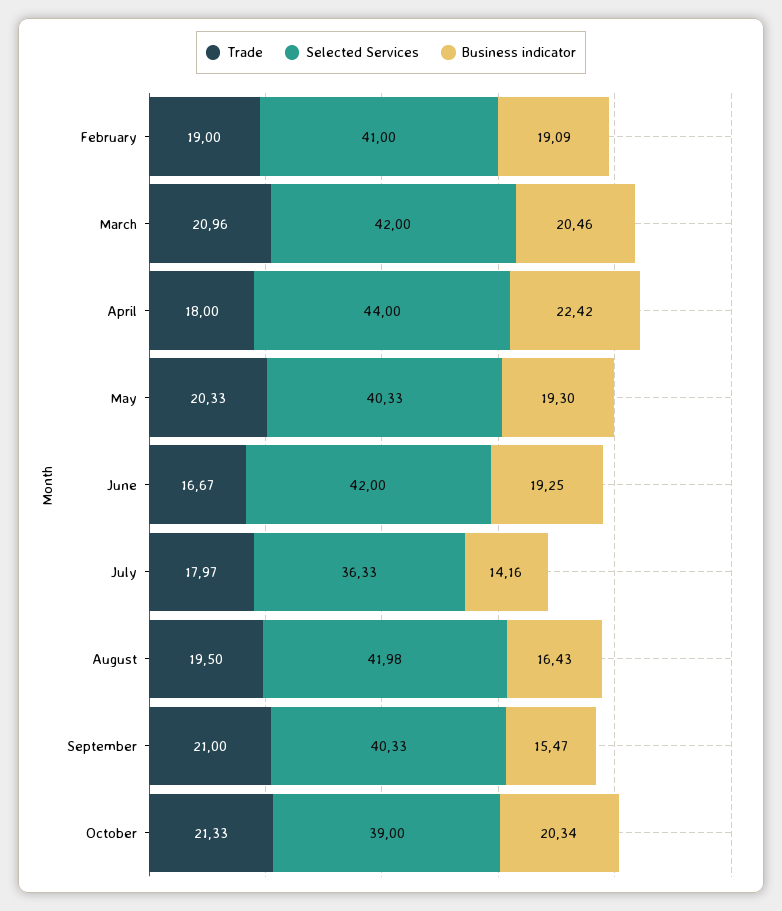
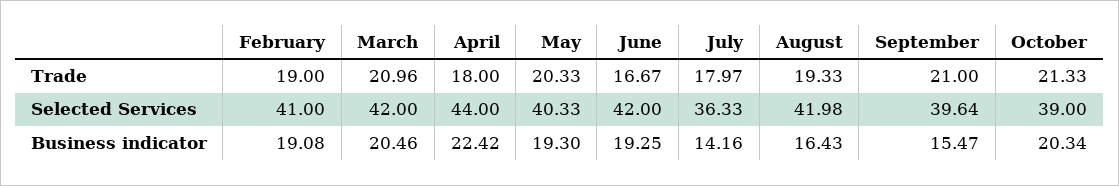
Business indicator, February: 19.09 -> 19.08
Trade, August: 19.5 -> 19.33
Selected Services, September: 40.33 -> 39.64

